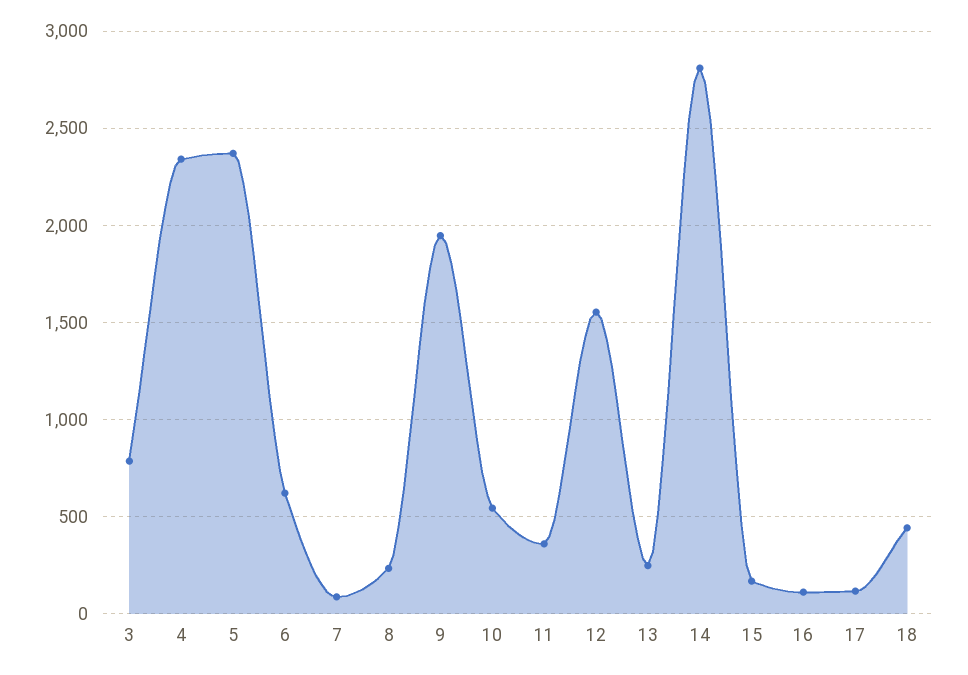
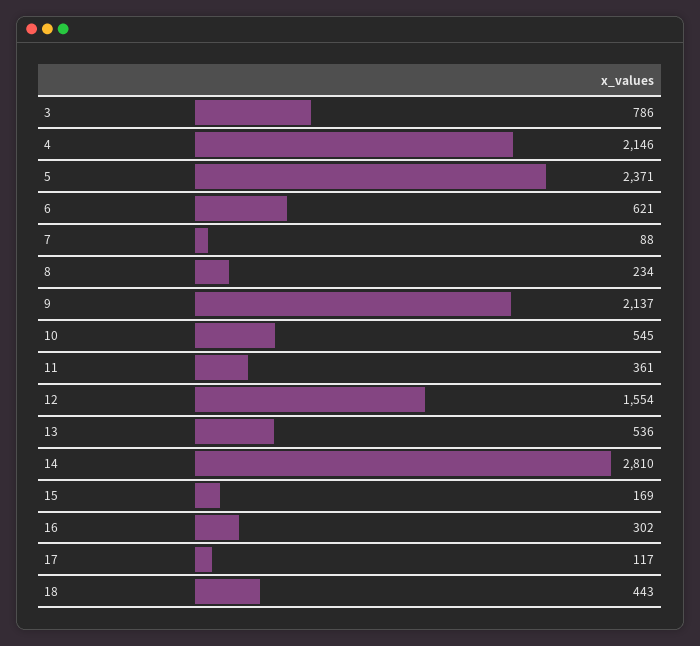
4: 2350 -> 2146
9: 1950 -> 2137
13: 250 -> 536
16: 100 -> 302

